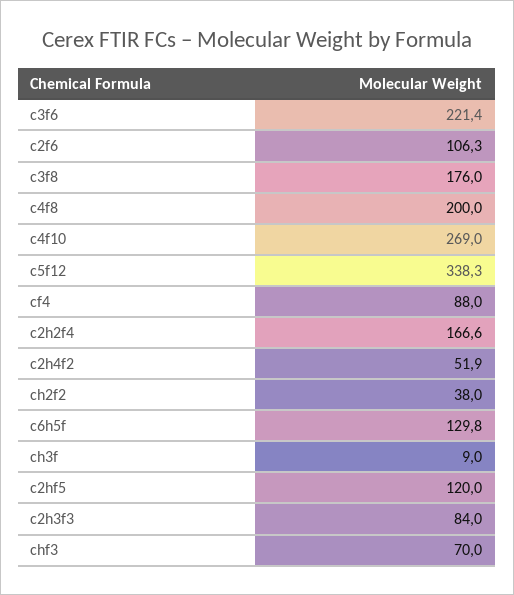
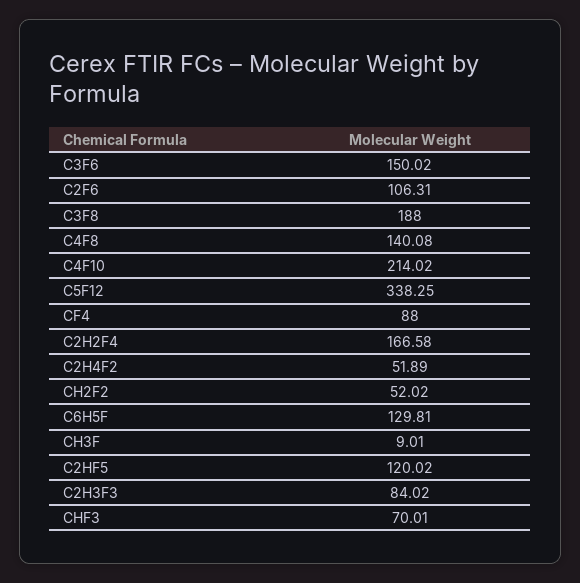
c3f6: 221.4 -> 150.02
c3f8: 176 -> 188
c4f8: 200 -> 140.08
c4f10: 269 -> 214.02
ch2f2: 38 -> 52.02

